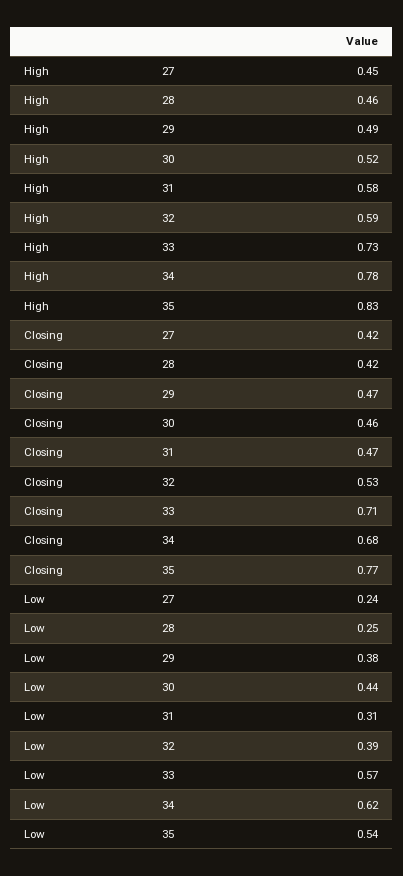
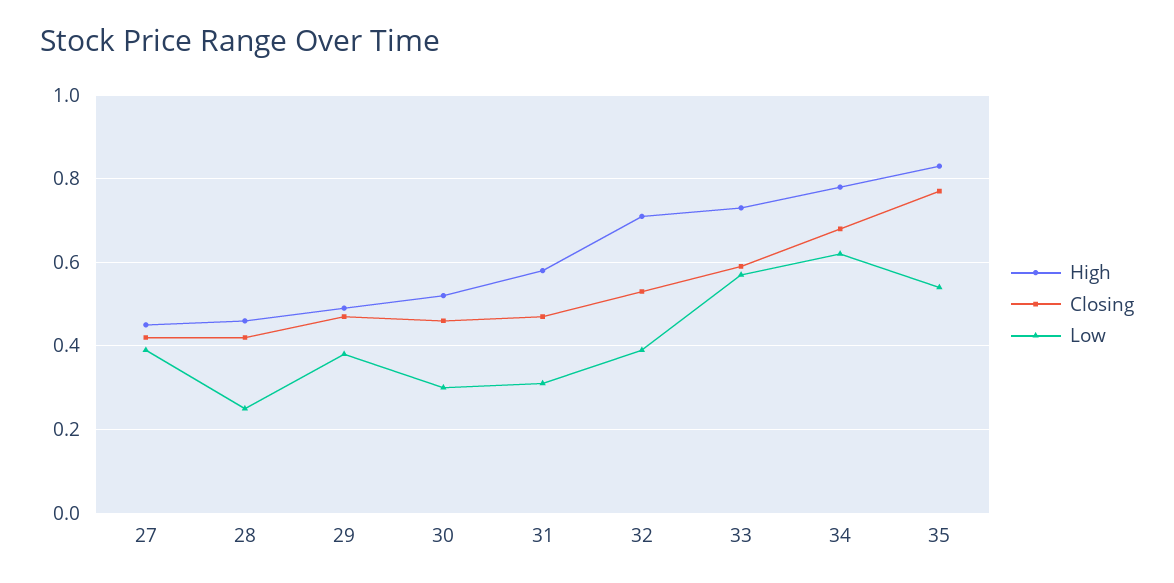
High, 32: 0.59 -> 0.7
Closing, 33: 0.71 -> 0.6
Low, 27: 0.24 -> 0.4
Low, 30: 0.44 -> 0.3

